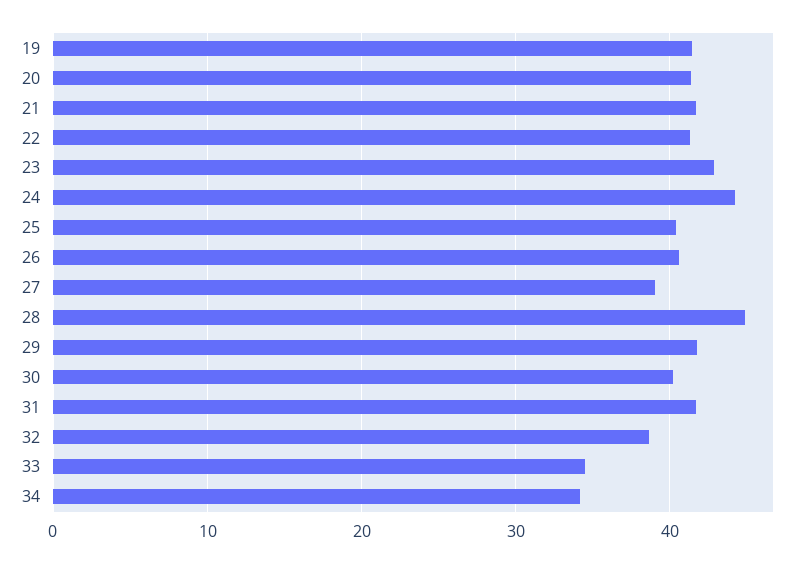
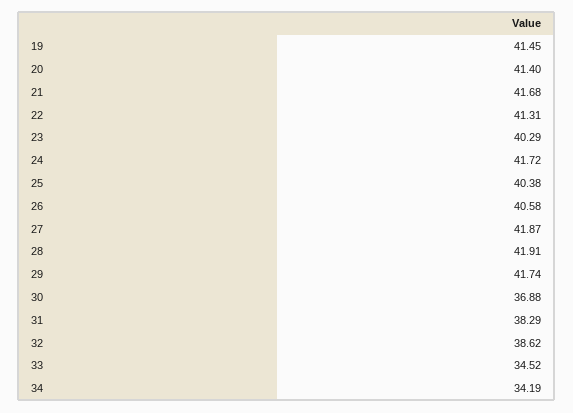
23: 43 -> 40.29
24: 44 -> 41.72
27: 39 -> 41.87
28: 45 -> 41.91
30: 40 -> 36.88
31: 42 -> 38.29

